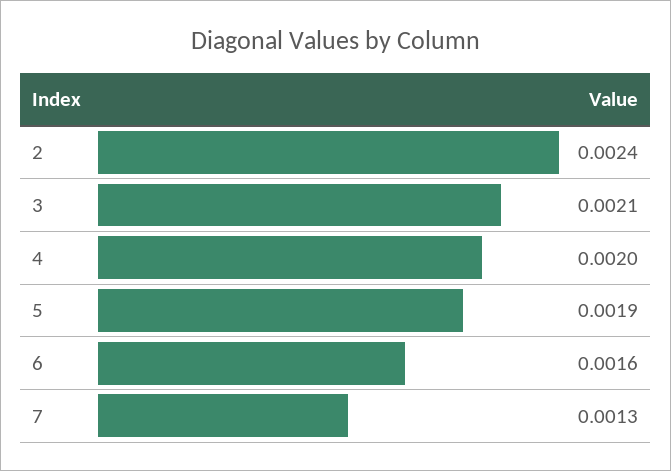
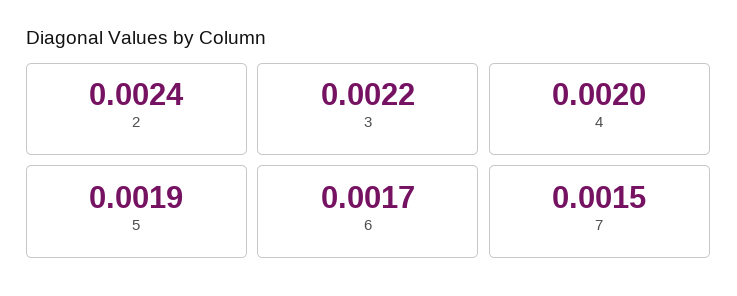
3: 0.0021 -> 0.0022
6: 0.0016 -> 0.0017
7: 0.0013 -> 0.0015

